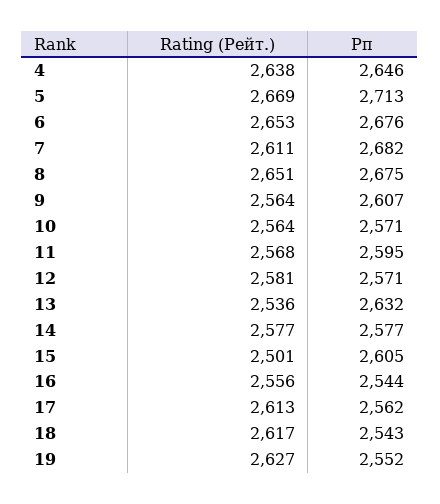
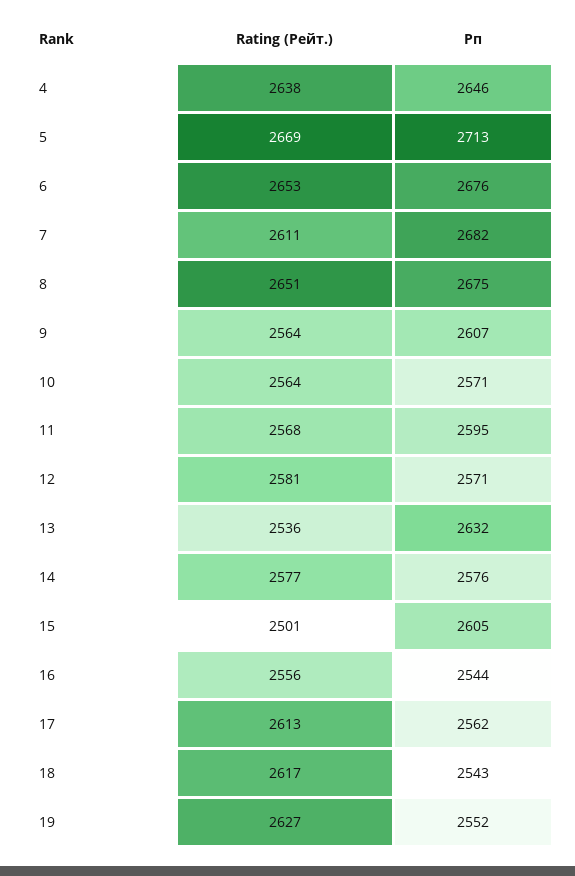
Рп, 14: 2577 -> 2576

